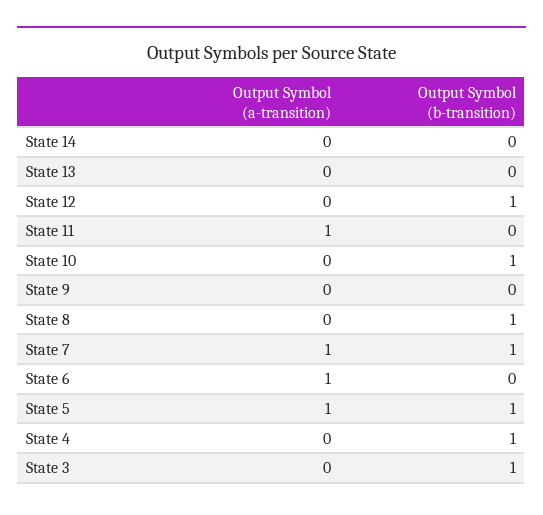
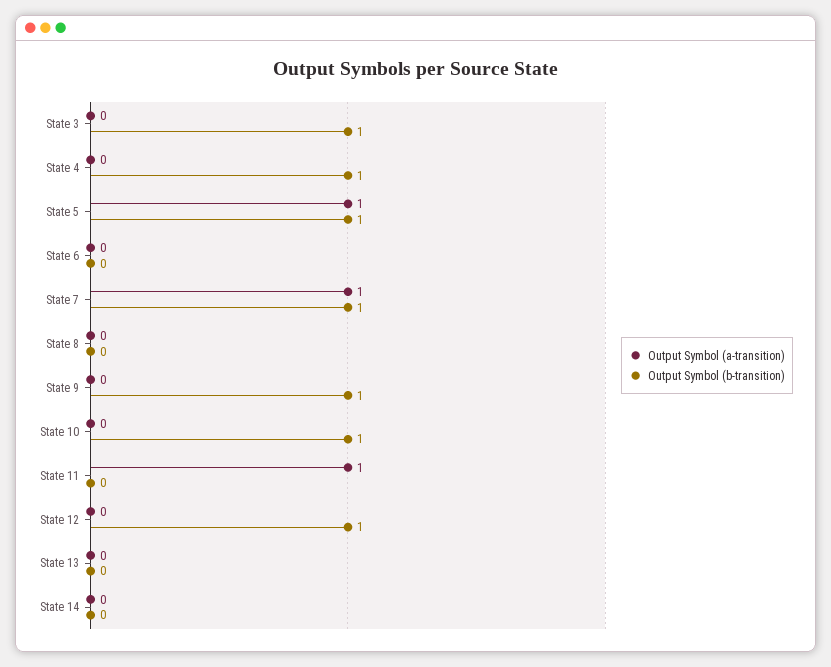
Output Symbol (b-transition), State 9: 0 -> 1
Output Symbol (b-transition), State 8: 1 -> 0
Output Symbol (a-transition), State 6: 1 -> 0

